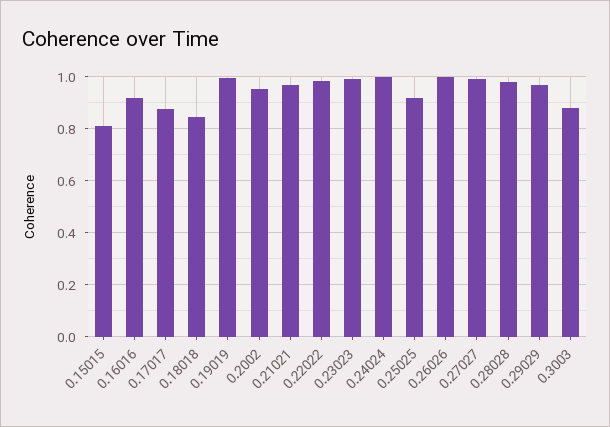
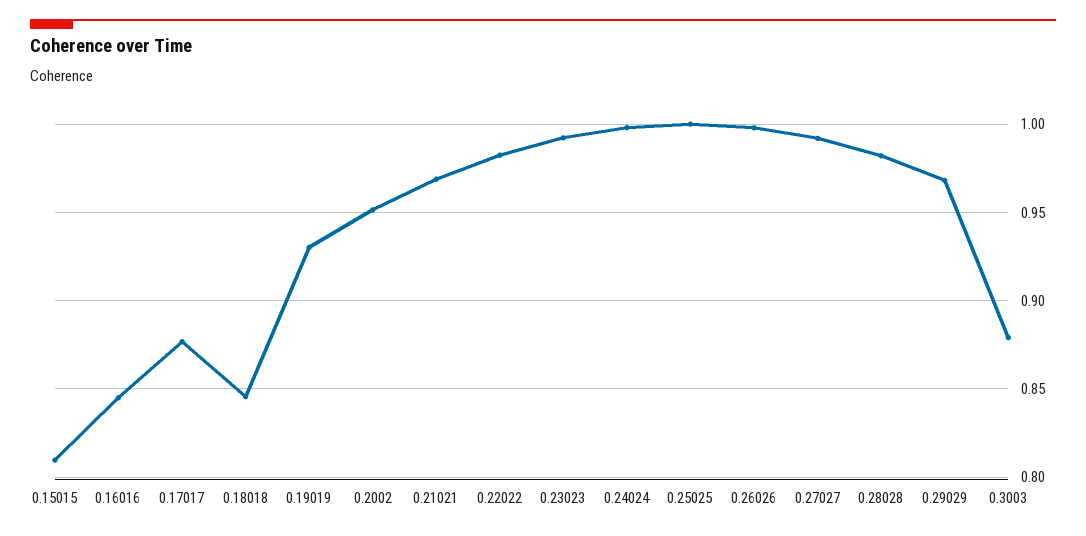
0.16016: 0.925 -> 0.845
0.19019: 1 -> 0.93
0.25025: 0.925 -> 1

